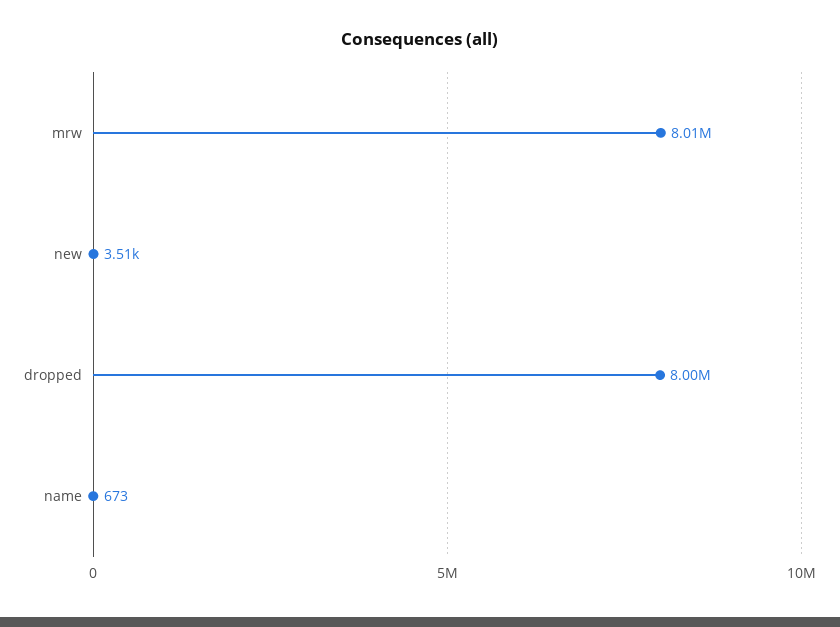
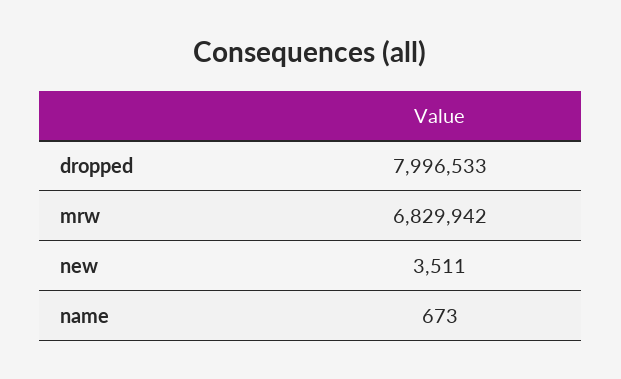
mrw: 8010000 -> 6829942

